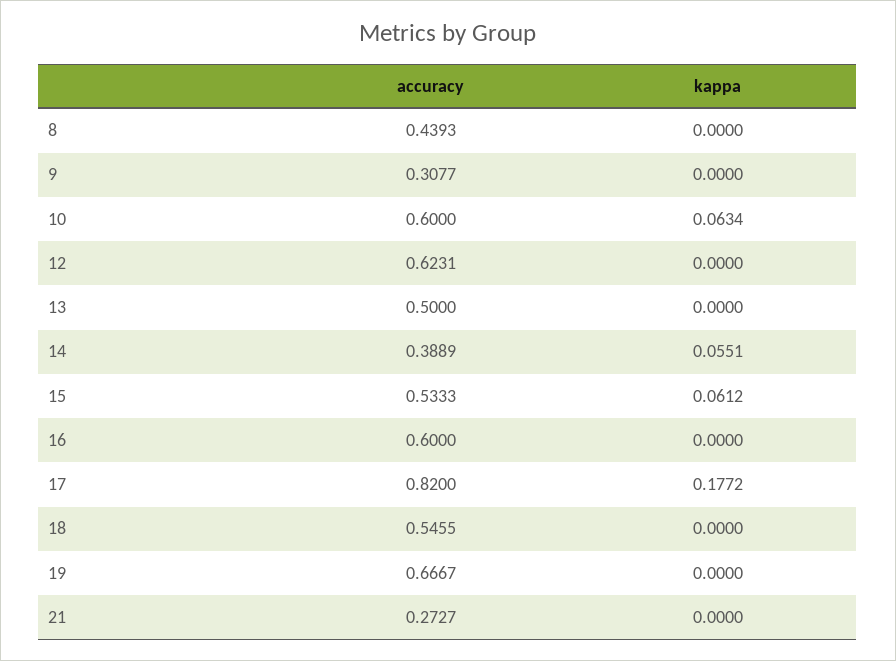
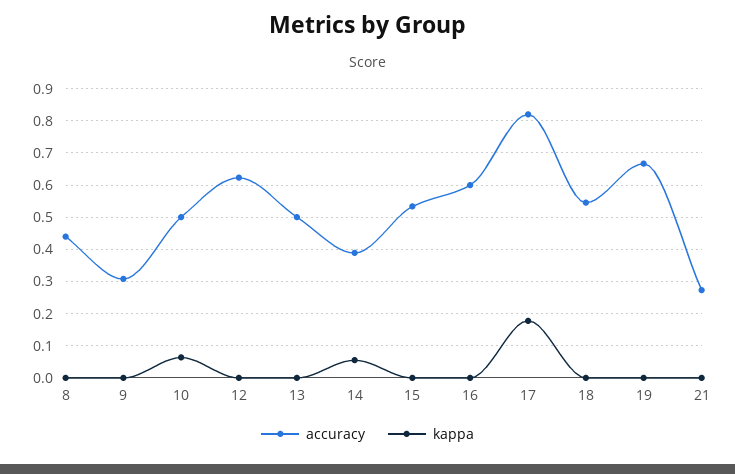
accuracy, 10: 0.6 -> 0.5
kappa, 15: 0.0612 -> 0

